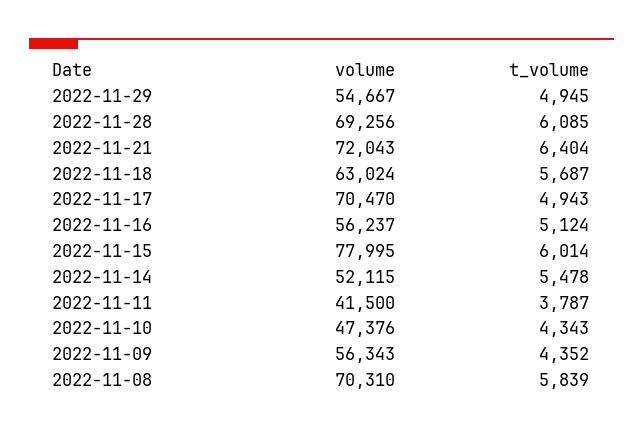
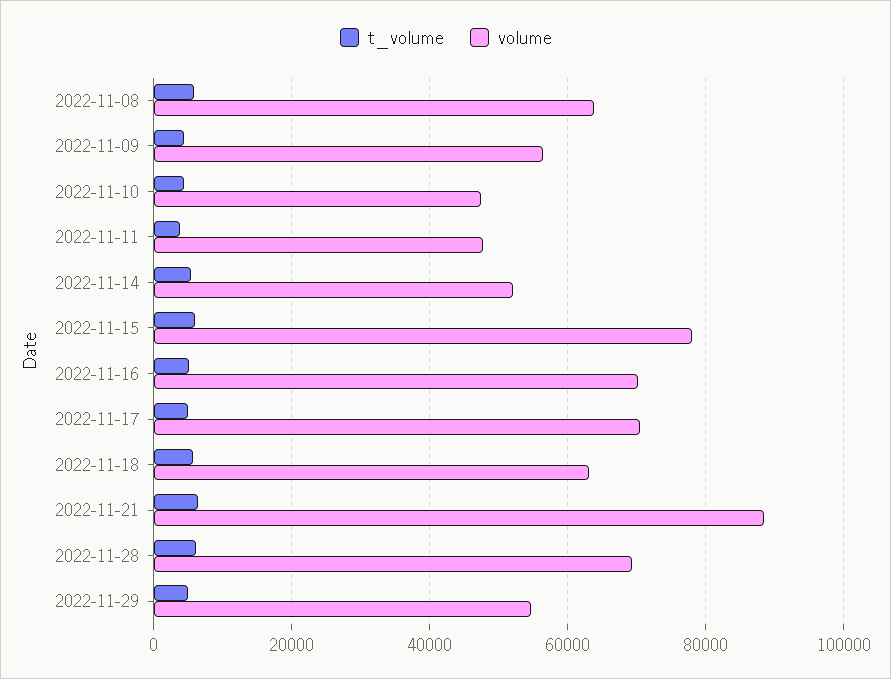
volume, 2022-11-21: 72043 -> 88000
volume, 2022-11-16: 56237 -> 70000
volume, 2022-11-11: 41500 -> 48000
volume, 2022-11-08: 70310 -> 64000

